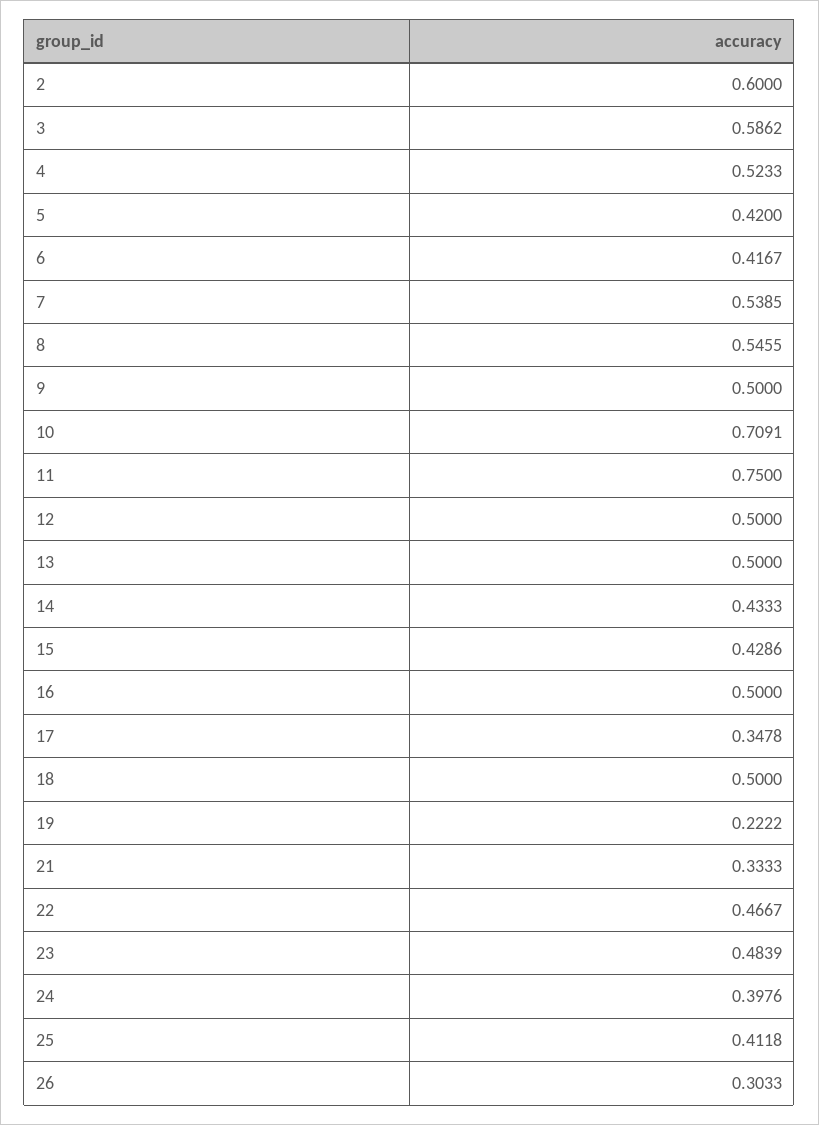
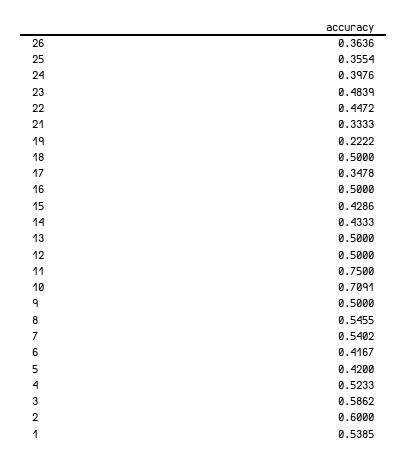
7: 0.5385 -> 0.5402
22: 0.4667 -> 0.4472
25: 0.4118 -> 0.3554
26: 0.3033 -> 0.3636
1: none -> 0.5385

